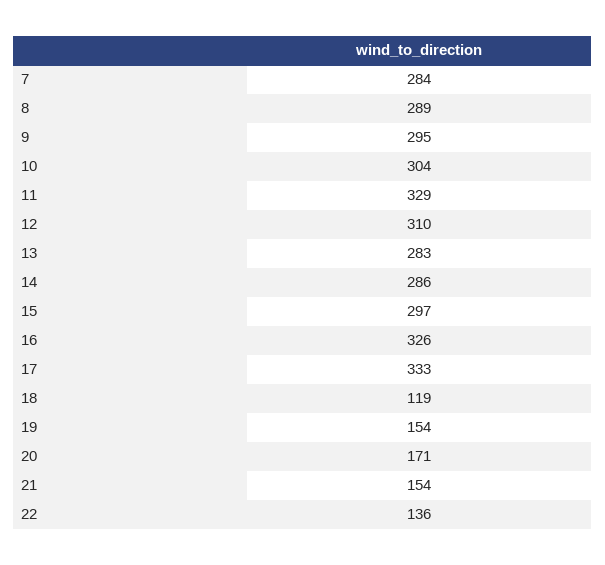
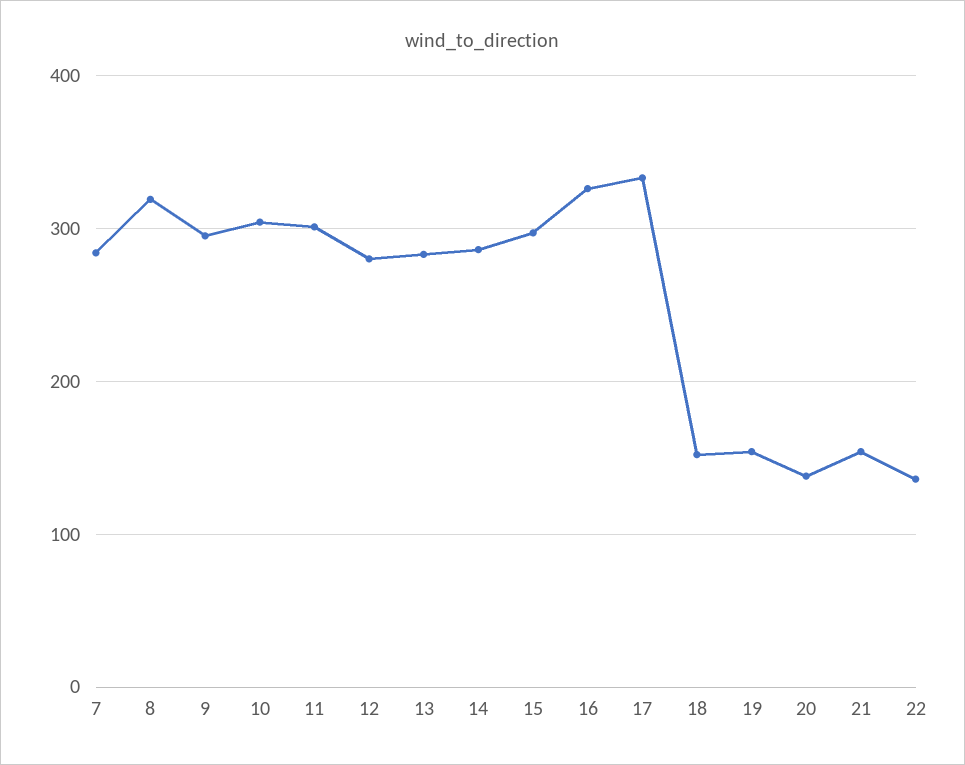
8: 289 -> 320
11: 329 -> 300
12: 310 -> 280
18: 119 -> 150
20: 171 -> 140

